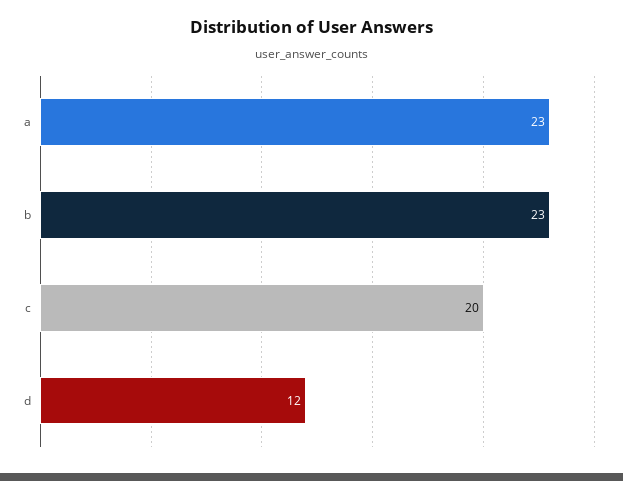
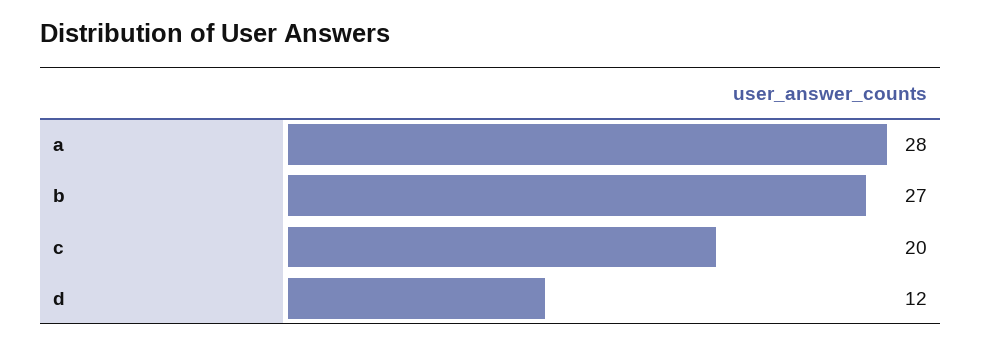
a: 23 -> 28
b: 23 -> 27

